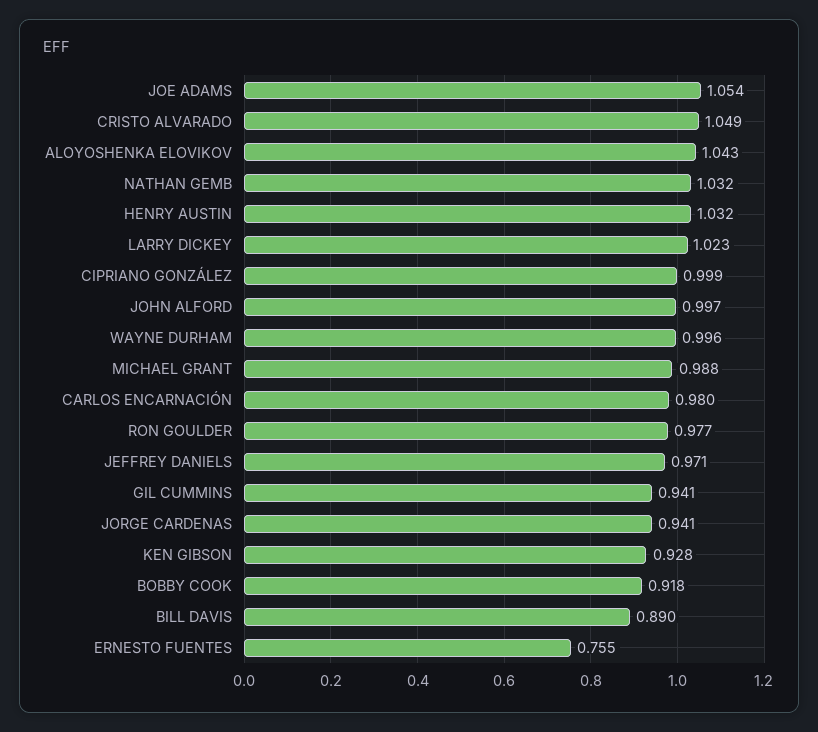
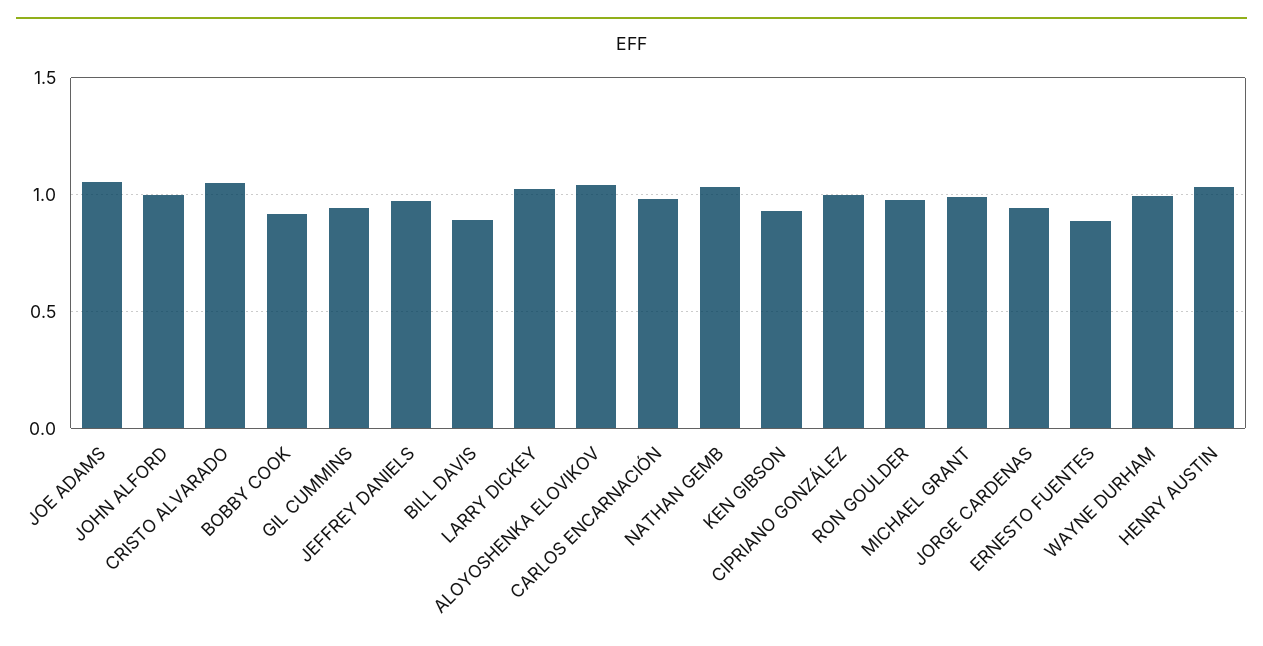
ERNESTO FUENTES: 0.755 -> 0.9

